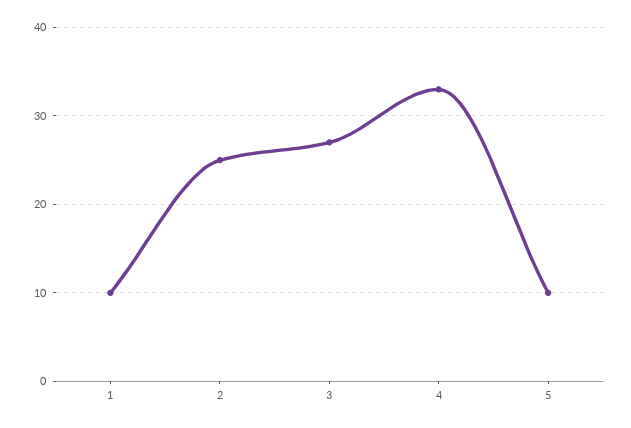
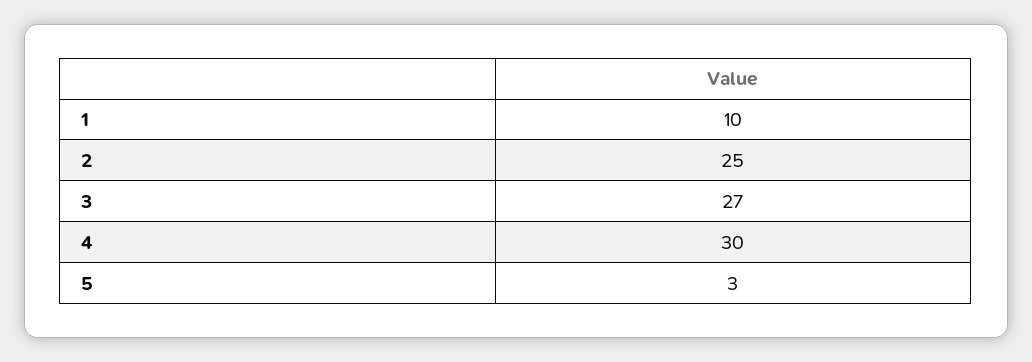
4: 33 -> 30
5: 10 -> 3

